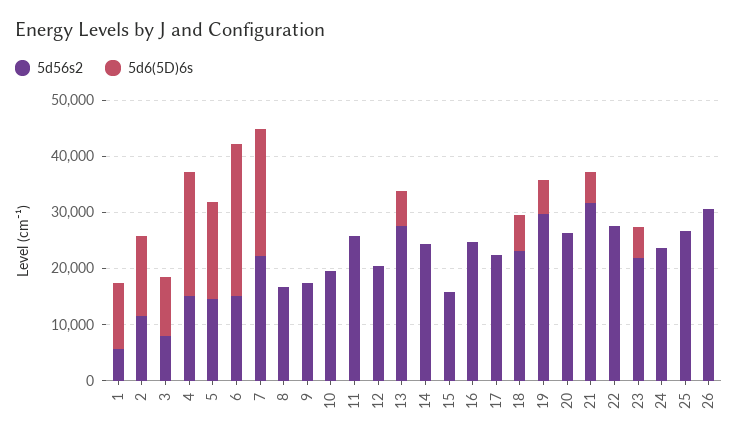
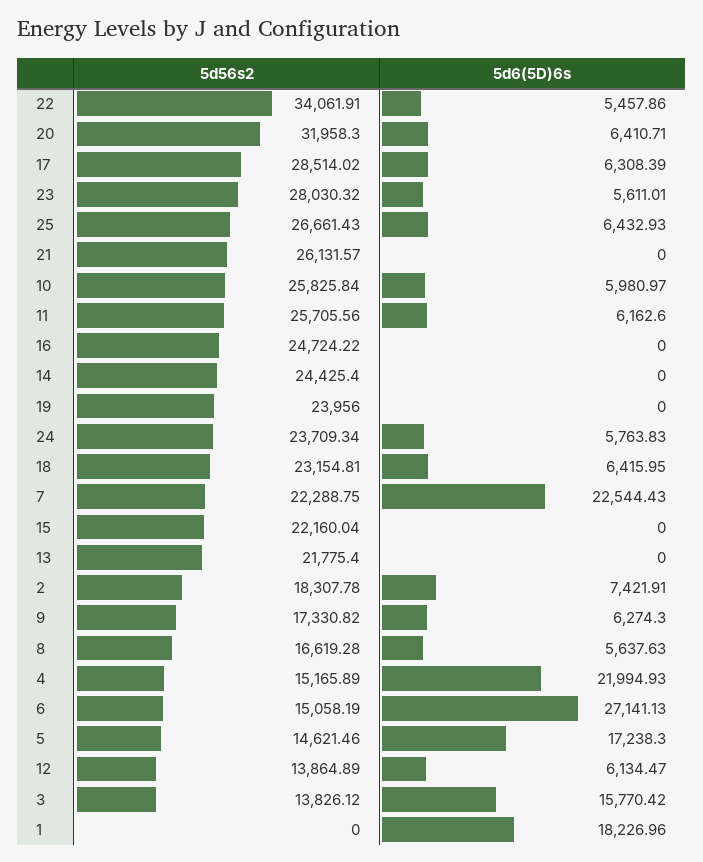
5d56s2, 1: 6000 -> 0
5d6(5D)6s, 1: 12000 -> 18226.96
5d56s2, 2: 12000 -> 18307.78
5d6(5D)6s, 2: 14000 -> 7421.91
5d56s2, 3: 8000 -> 13826.12
5d6(5D)6s, 3: 10000 -> 15770.42
5d6(5D)6s, 8: 0 -> 5637.63
5d6(5D)6s, 9: 0 -> 6274.3
5d56s2, 10: 20000 -> 25825.84
5d6(5D)6s, 10: 0 -> 5980.97
5d6(5D)6s, 11: 0 -> 6162.6
5d56s2, 12: 20000 -> 13864.89
5d6(5D)6s, 12: 0 -> 6134.47
5d56s2, 13: 28000 -> 21775.4
5d6(5D)6s, 13: 6000 -> 0
5d56s2, 15: 16000 -> 22160.04
5d56s2, 17: 22000 -> 28514.02
5d6(5D)6s, 17: 0 -> 6308.39
5d56s2, 19: 30000 -> 23956
5d6(5D)6s, 19: 6000 -> 0
5d56s2, 20: 26000 -> 31958.3
5d6(5D)6s, 20: 0 -> 6410.71
5d56s2, 21: 32000 -> 26131.57
5d6(5D)6s, 21: 6000 -> 0
5d56s2, 22: 28000 -> 34061.91
5d6(5D)6s, 22: 0 -> 5457.86
5d56s2, 23: 22000 -> 28030.32
5d6(5D)6s, 24: 0 -> 5763.83
5d6(5D)6s, 25: 0 -> 6432.93
5d56s2, 26: 30000 -> none
5d6(5D)6s, 26: 0 -> none

